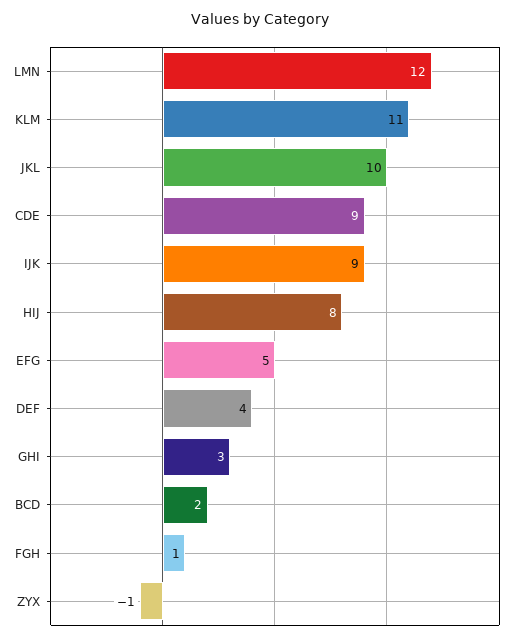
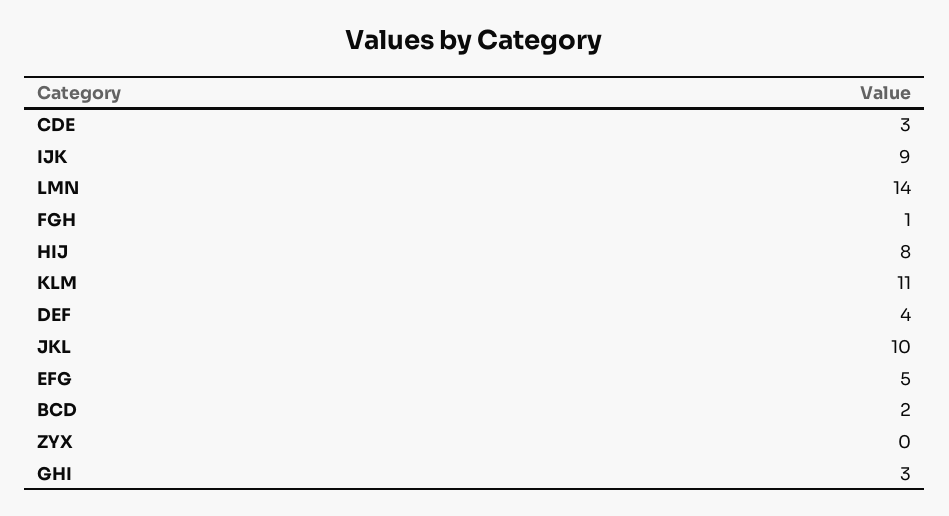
LMN: 12 -> 14
CDE: 9 -> 3
ZYX: -1 -> 0

